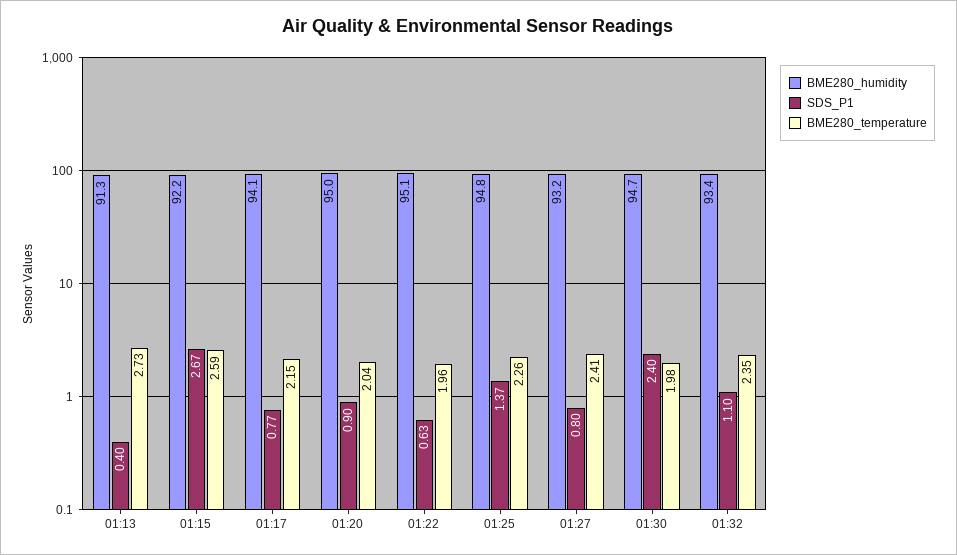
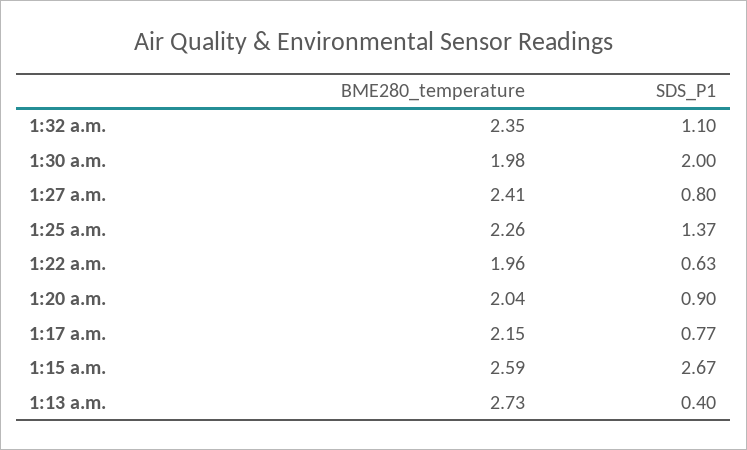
BME280_humidity, 01:13: 91.3 -> none
BME280_humidity, 01:15: 92.2 -> none
BME280_humidity, 01:17: 94.1 -> none
BME280_humidity, 01:20: 95 -> none
BME280_humidity, 01:22: 95.1 -> none
BME280_humidity, 01:25: 94.8 -> none
BME280_humidity, 01:27: 93.2 -> none
BME280_humidity, 01:30: 94.7 -> none
SDS_P1, 01:30: 2.4 -> 2
BME280_humidity, 01:32: 93.4 -> none

